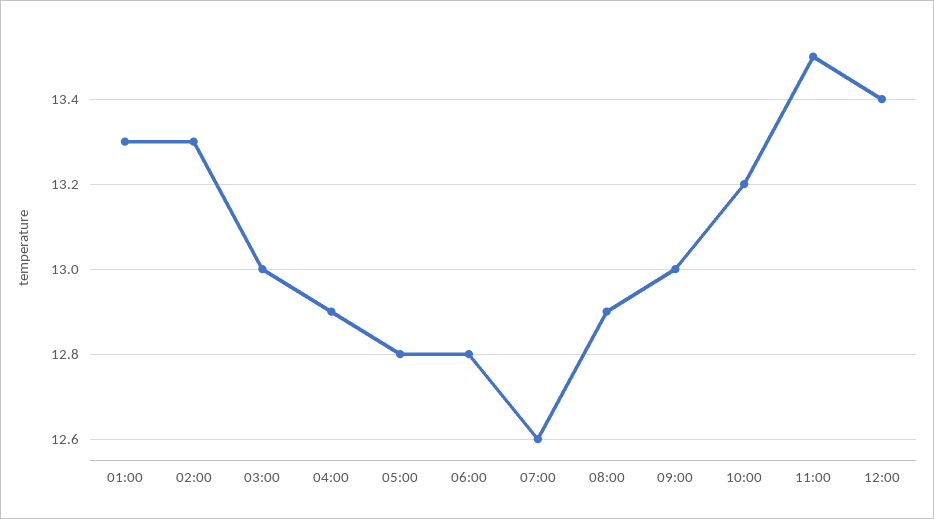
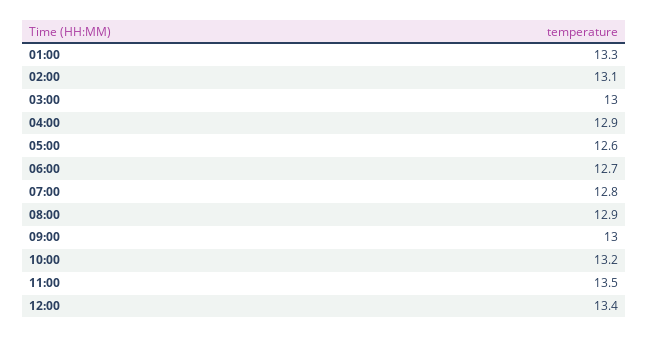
02:00: 13.3 -> 13.1
05:00: 12.8 -> 12.6
06:00: 12.8 -> 12.7
07:00: 12.6 -> 12.8

